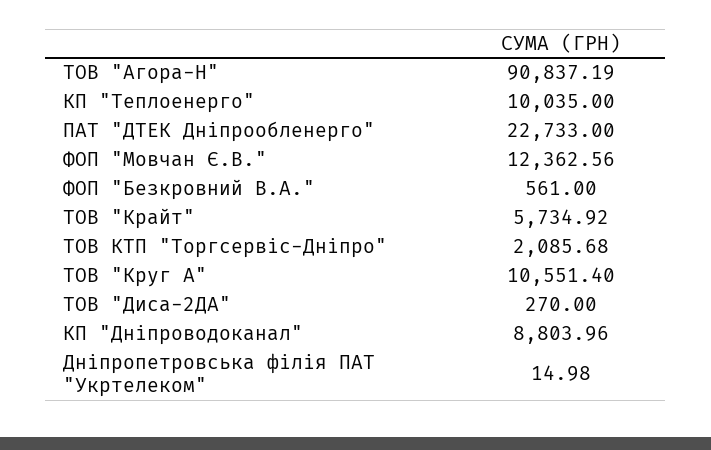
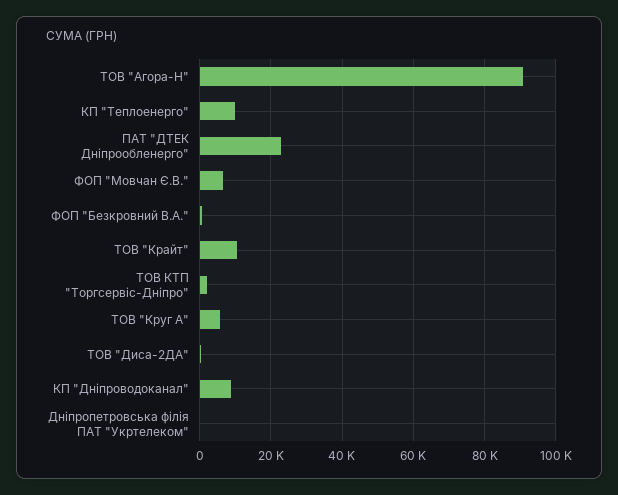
ФОП "Мовчан Є.В.": 12362.56 -> 6000
ТОВ "Крайт": 5734.92 -> 10000
ТОВ "Круг А": 10551.4 -> 6000

